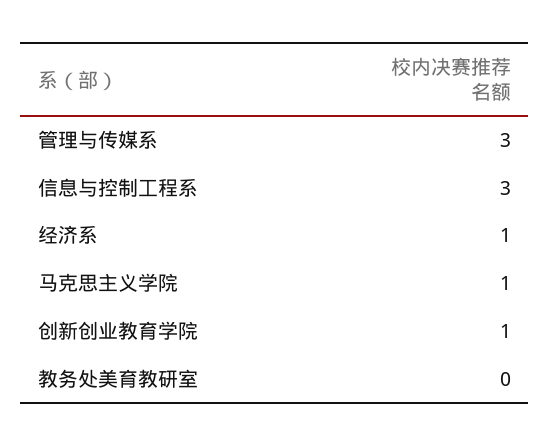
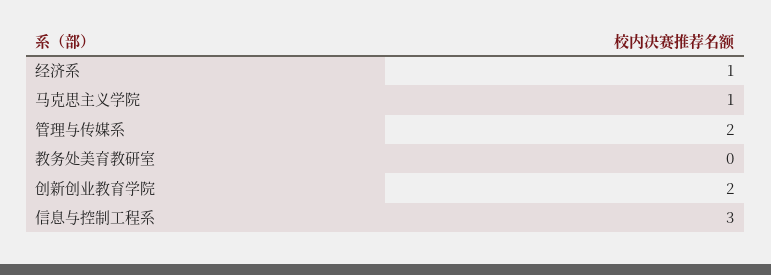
管理与传媒系: 3 -> 2
创新创业教育学院: 1 -> 2

